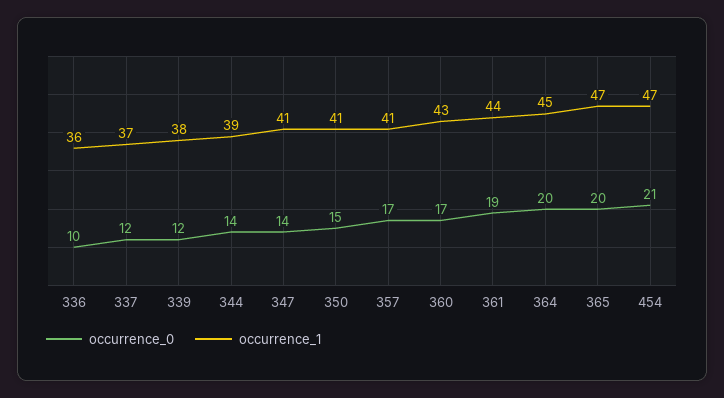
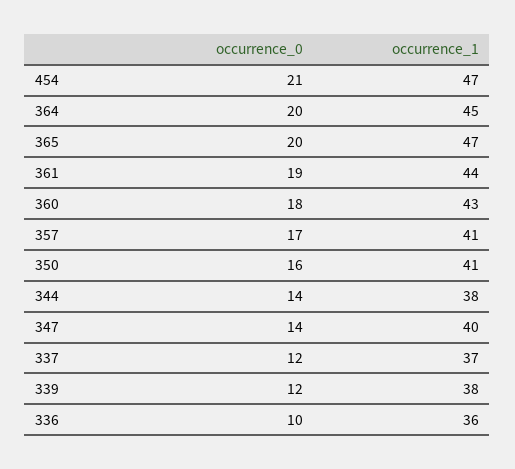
occurrence_1, 344: 39 -> 38
occurrence_1, 347: 41 -> 40
occurrence_0, 350: 15 -> 16
occurrence_0, 360: 17 -> 18

